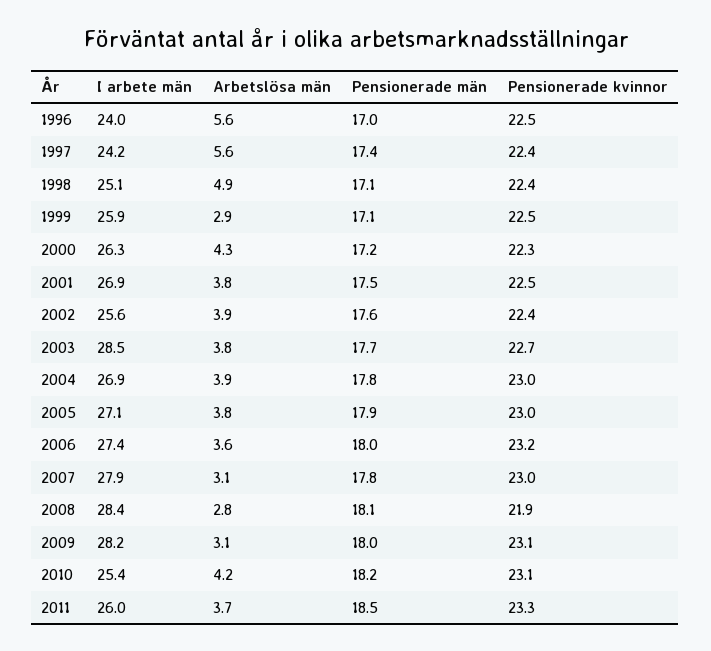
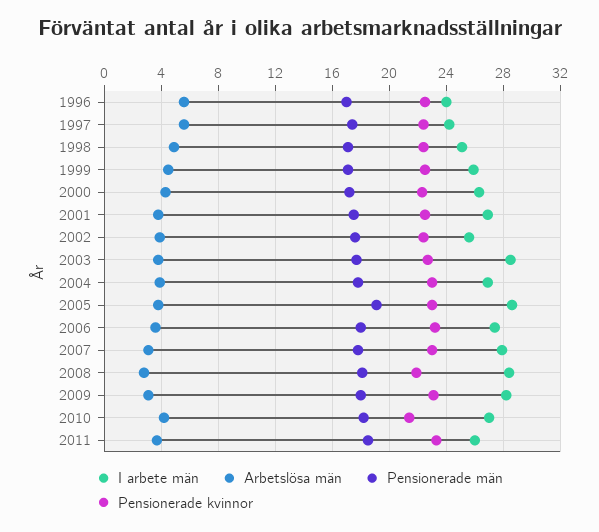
Arbetslösa män, 1999: 2.9 -> 4.5
I arbete män, 2005: 27.1 -> 28.5
Pensionerade män, 2005: 17.9 -> 19
I arbete män, 2010: 25.4 -> 27
Pensionerade kvinnor, 2010: 23.1 -> 21.5

